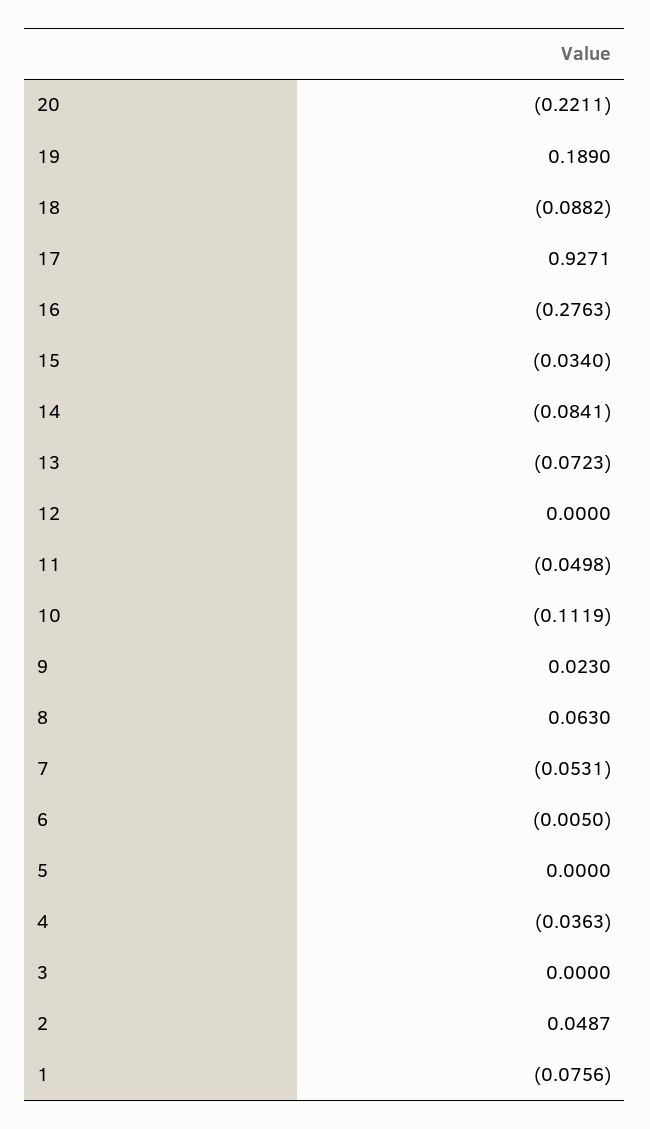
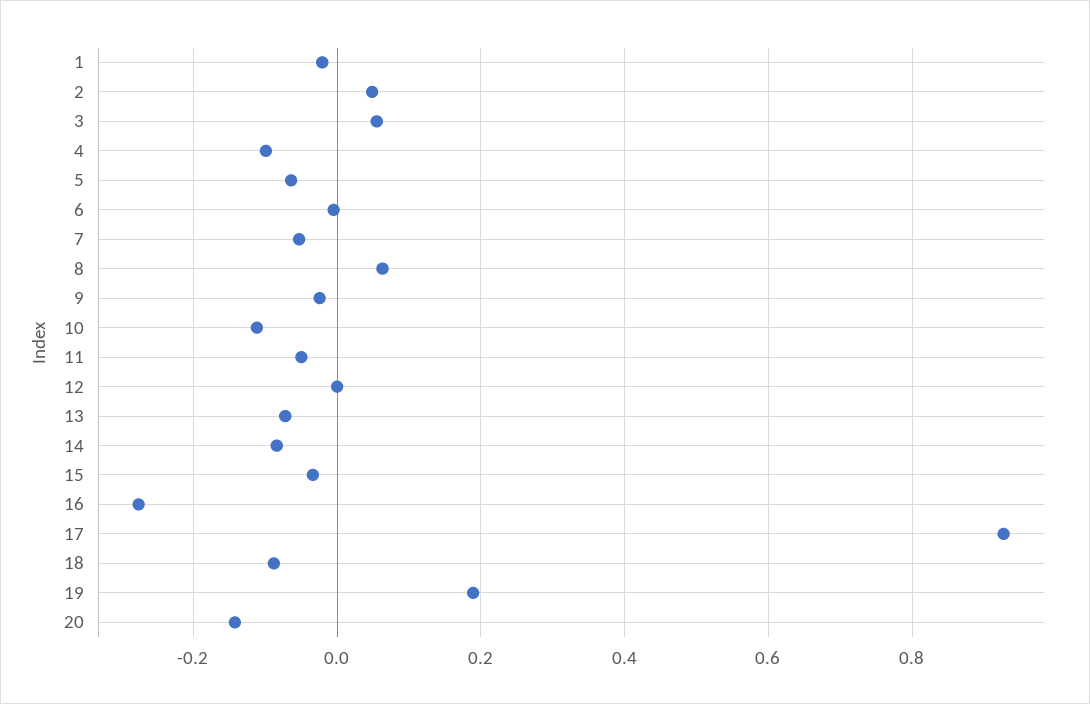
20: -0.2211 -> -0.14
9: 0.023 -> -0.02
5: 0 -> -0.06
4: -0.0363 -> -0.1
3: 0 -> 0.06
1: -0.0756 -> -0.02

